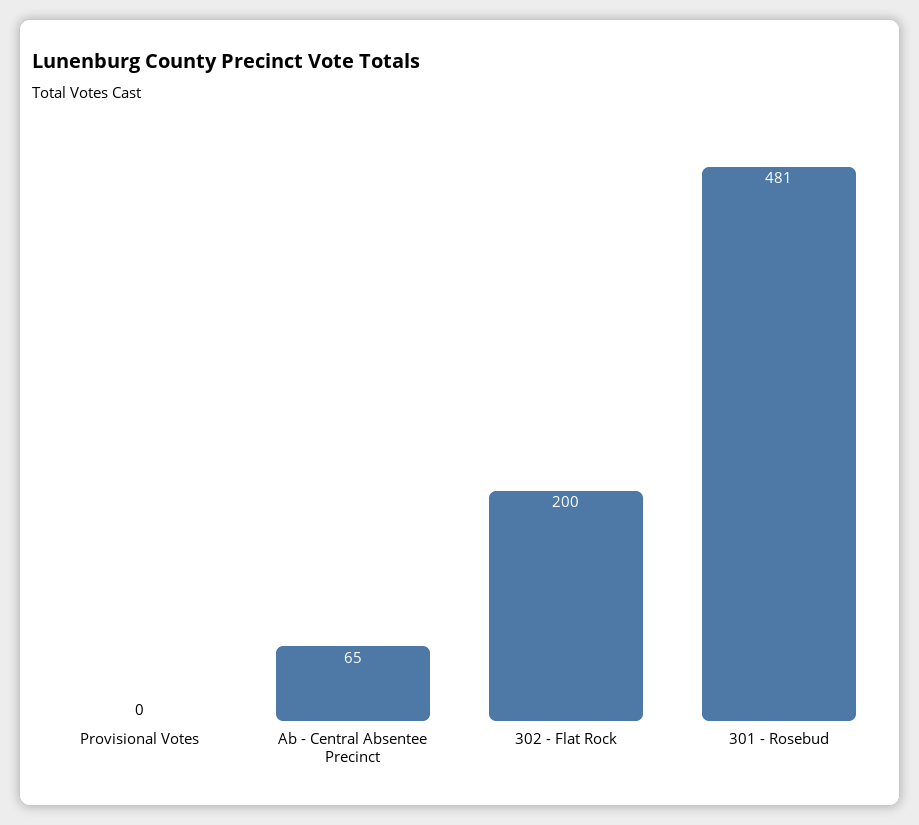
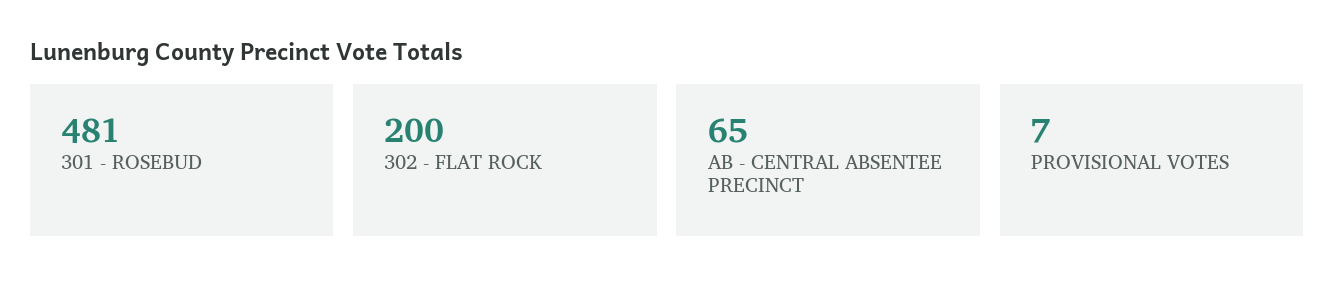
Provisional Votes: 0 -> 7

